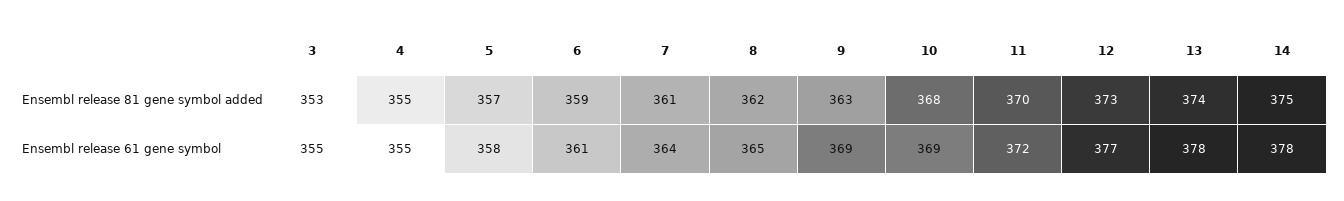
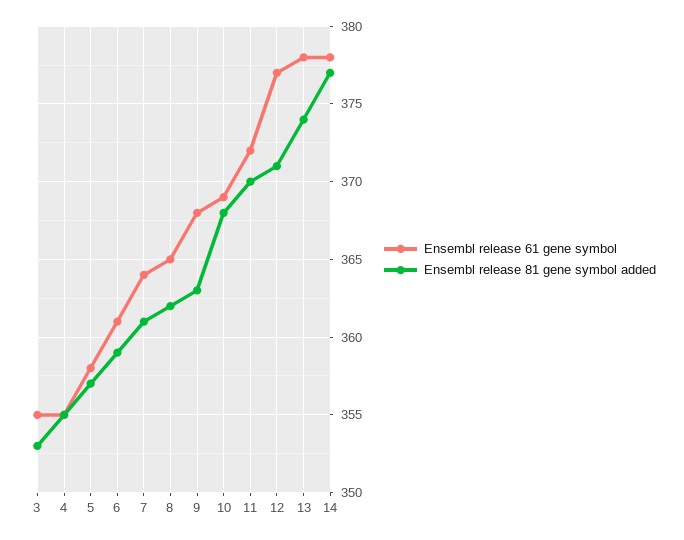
Ensembl release 81 gene symbol added, 12: 373 -> 371
Ensembl release 81 gene symbol added, 14: 375 -> 377
Ensembl release 61 gene symbol, 9: 369 -> 368

